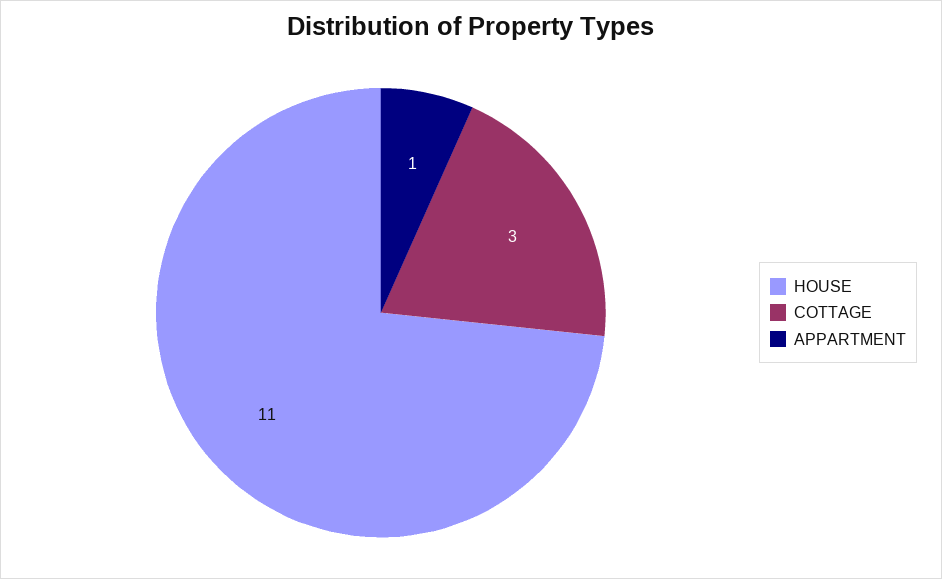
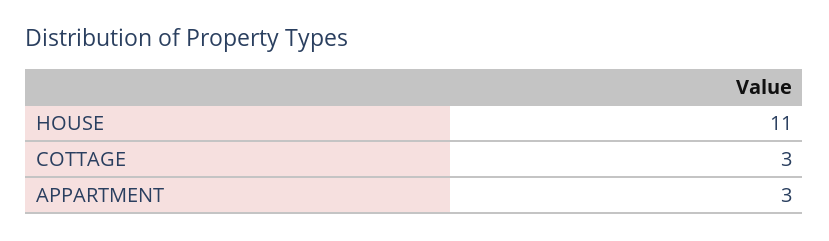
APPARTMENT: 1 -> 3

